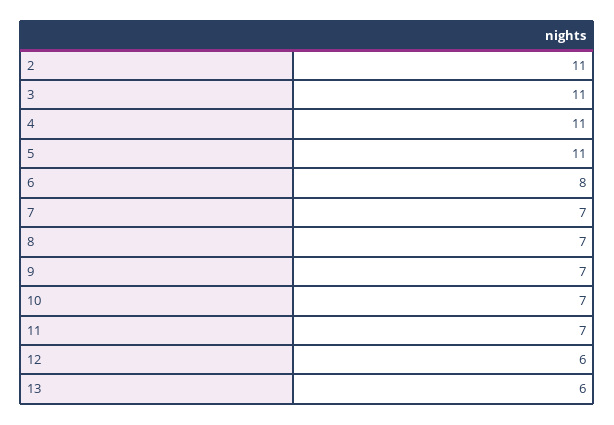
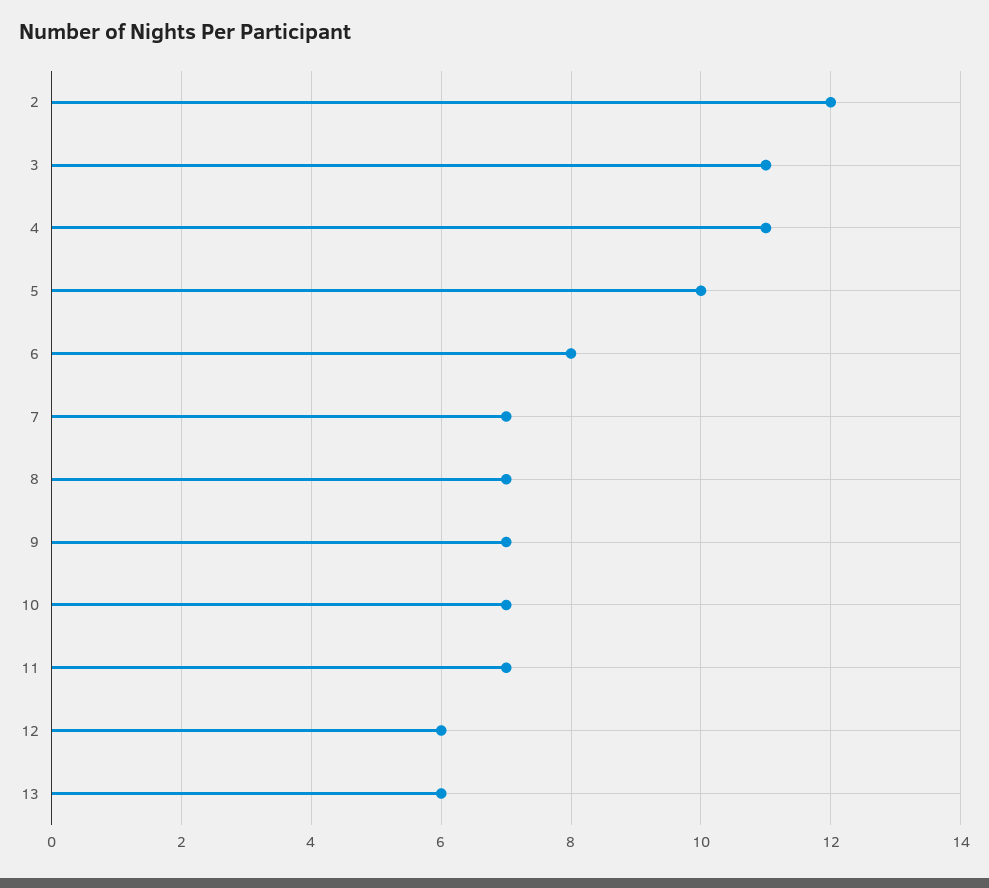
2: 11 -> 12
5: 11 -> 10

